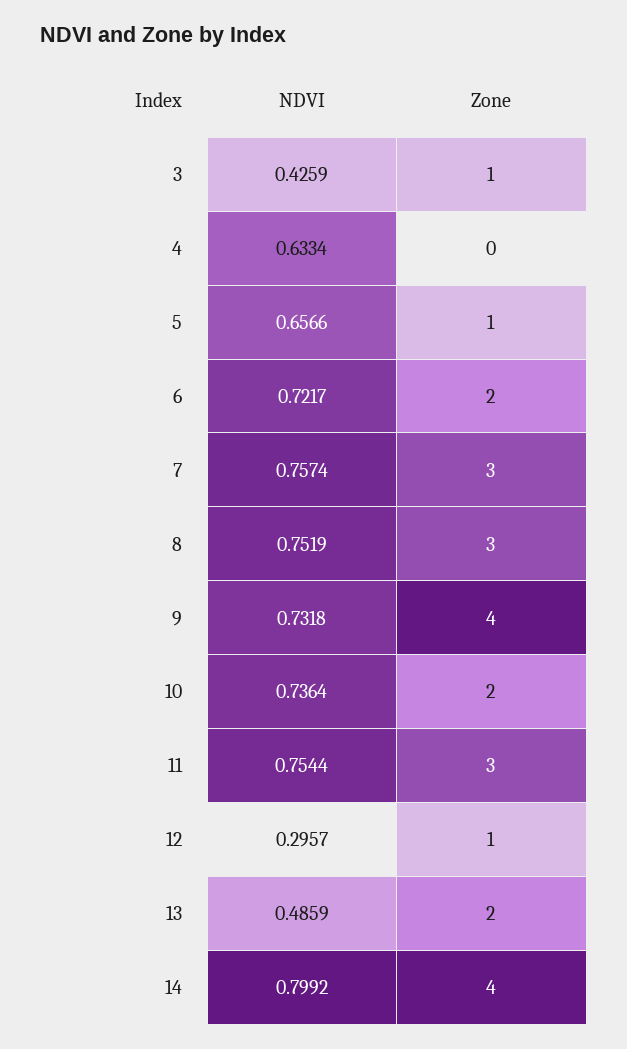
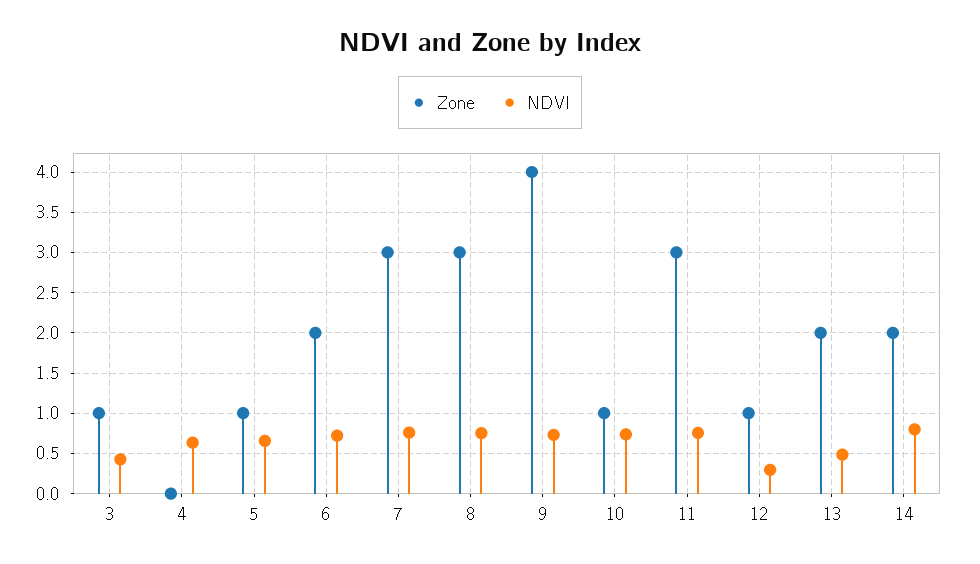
Zone, 10: 2 -> 1
Zone, 14: 4 -> 2

